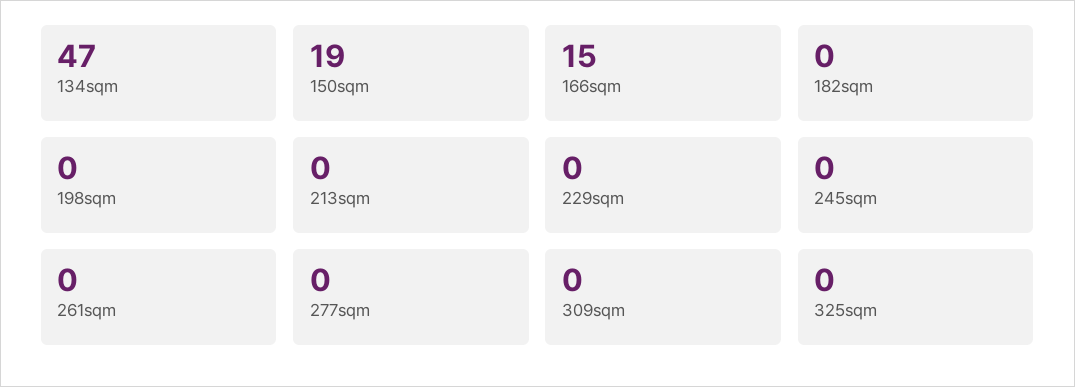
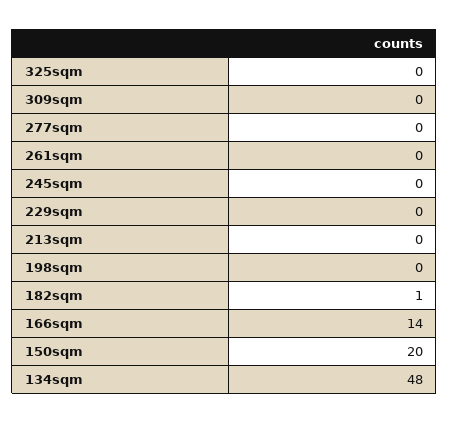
134sqm: 47 -> 48
150sqm: 19 -> 20
166sqm: 15 -> 14
182sqm: 0 -> 1

